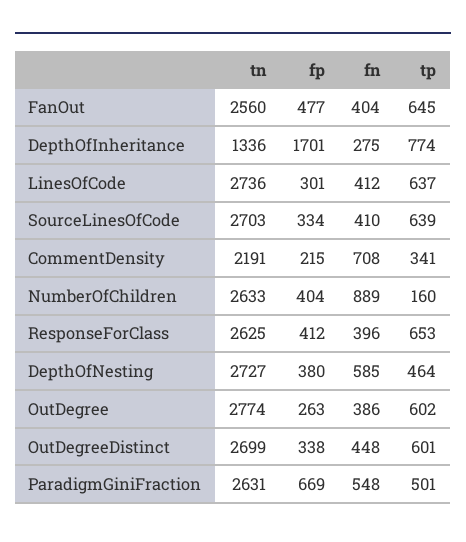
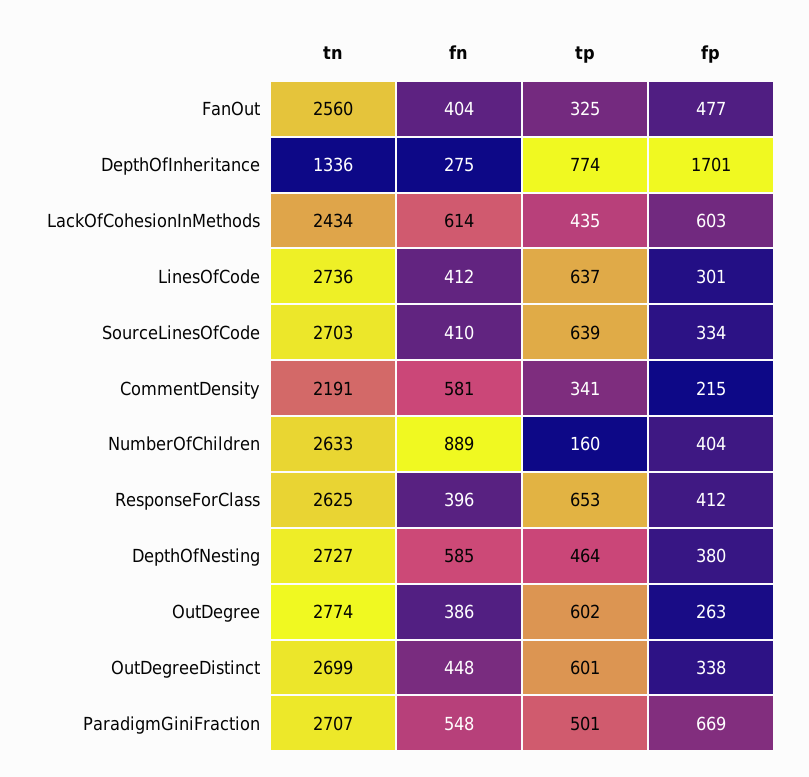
tp, FanOut: 645 -> 325
fn, CommentDensity: 708 -> 581
tn, ParadigmGiniFraction: 2631 -> 2707
tn, LackOfCohesionInMethods: none -> 2434
fn, LackOfCohesionInMethods: none -> 614
tp, LackOfCohesionInMethods: none -> 435
fp, LackOfCohesionInMethods: none -> 603

